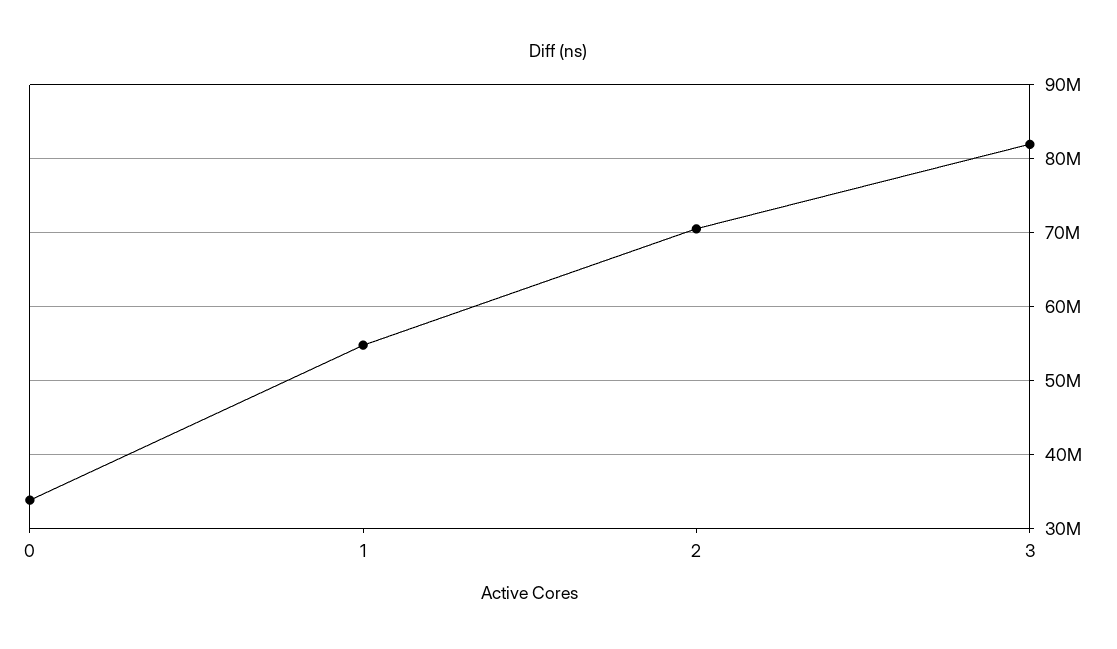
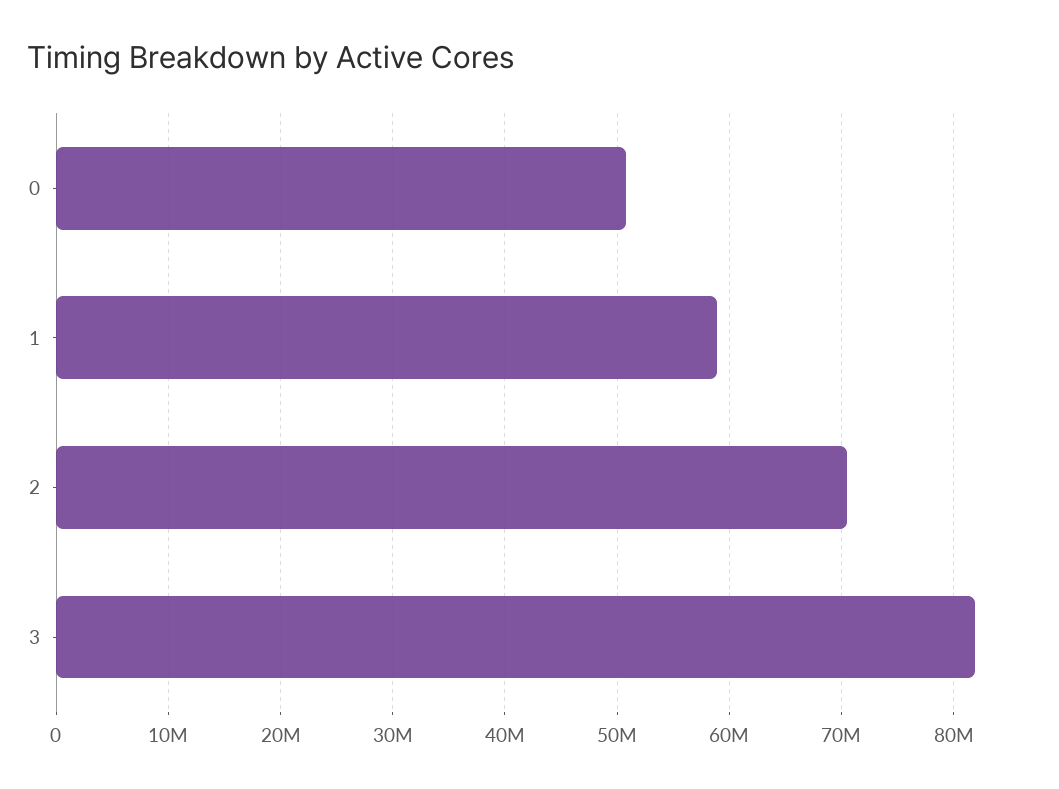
0: 34000000 -> 51000000
1: 55000000 -> 59000000

